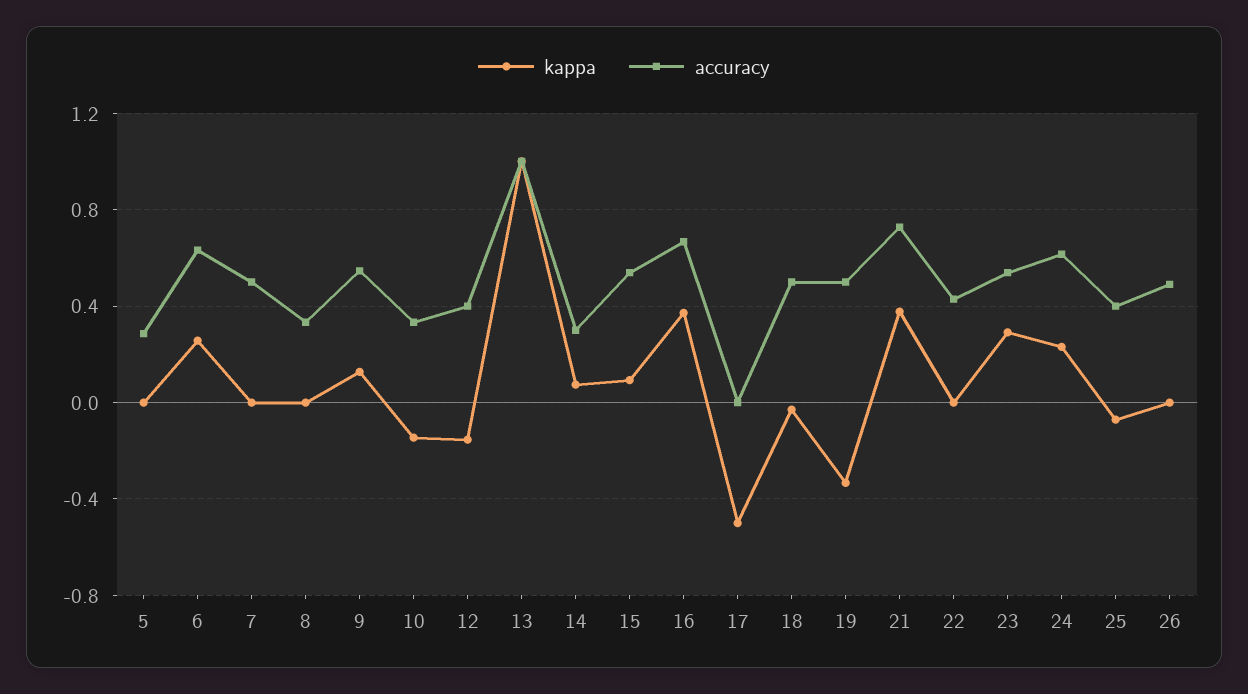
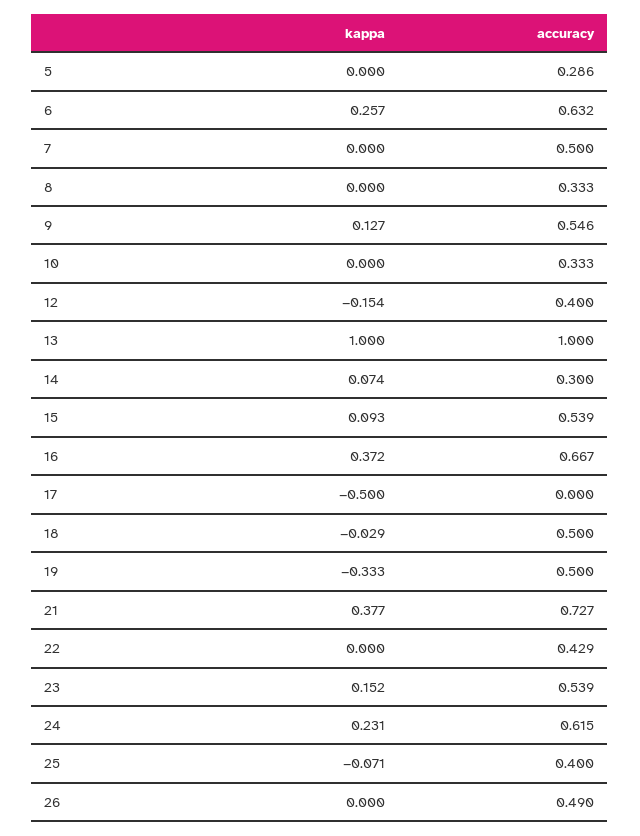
kappa, 10: -0.15 -> 0
kappa, 23: 0.3 -> 0.152

